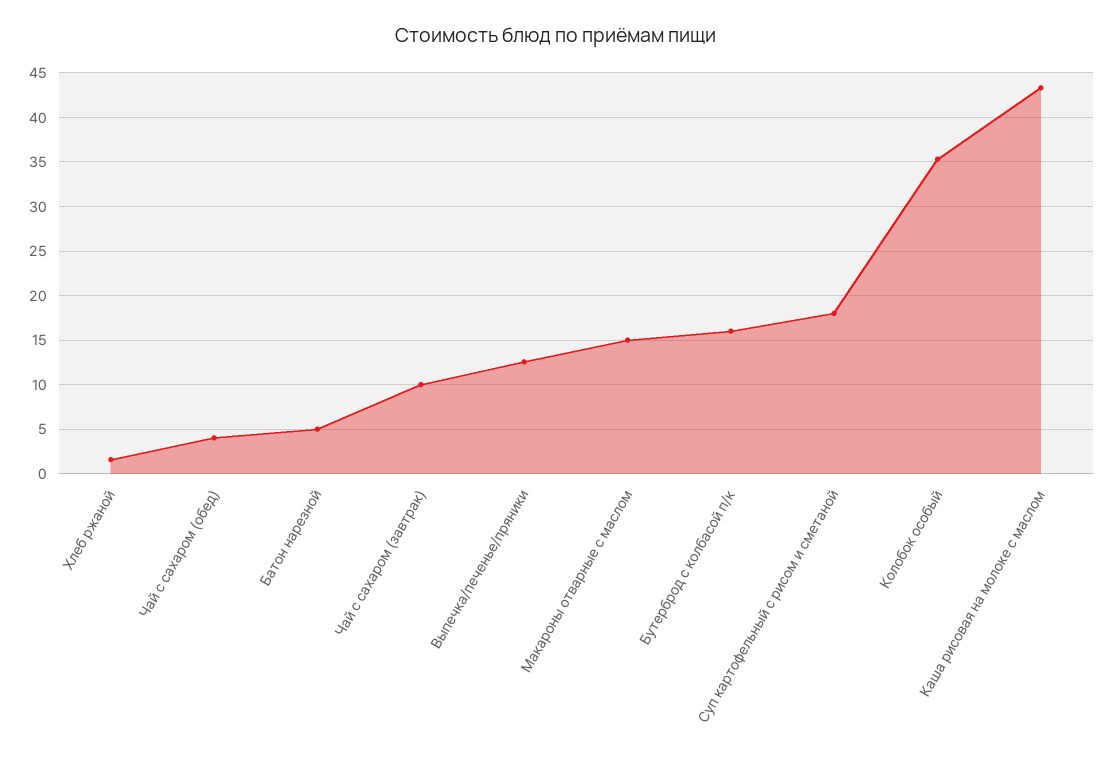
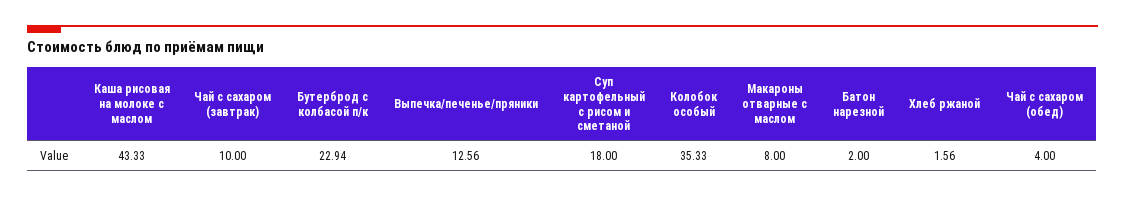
Батон нарезной: 5 -> 2
Макароны отварные с маслом: 15 -> 8
Бутерброд с колбасой п/к: 16 -> 22.94

